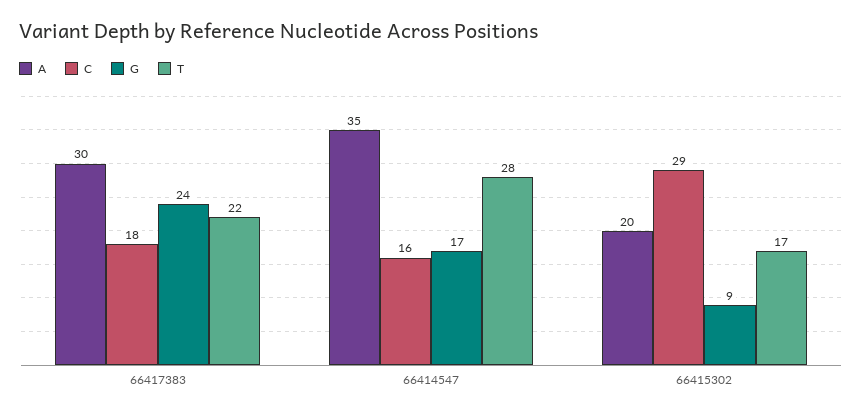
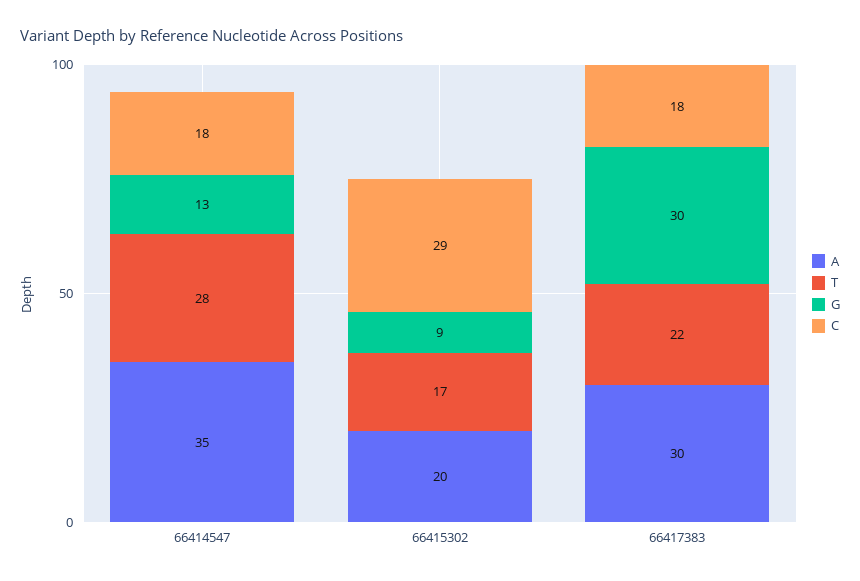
G, 66417383: 24 -> 30
C, 66414547: 16 -> 18
G, 66414547: 17 -> 13

